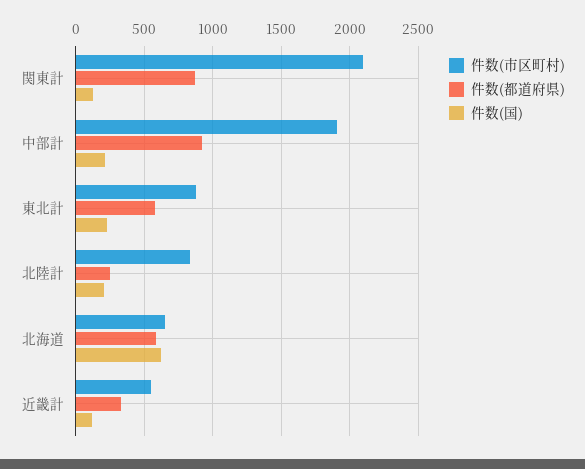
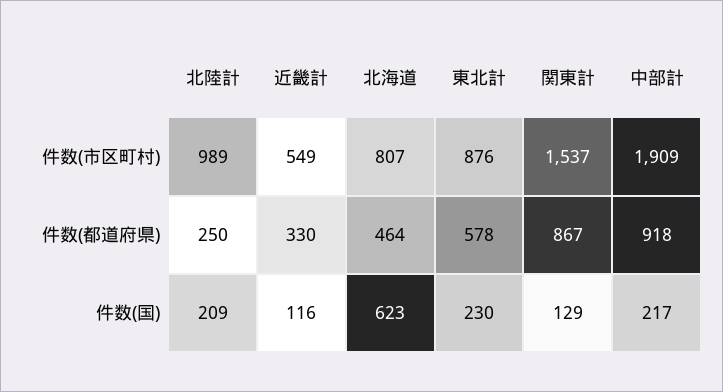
件数(市区町村), 関東計: 2100 -> 1537
件数(市区町村), 北陸計: 850 -> 989
件数(市区町村), 北海道: 650 -> 807
件数(都道府県), 北海道: 600 -> 464

